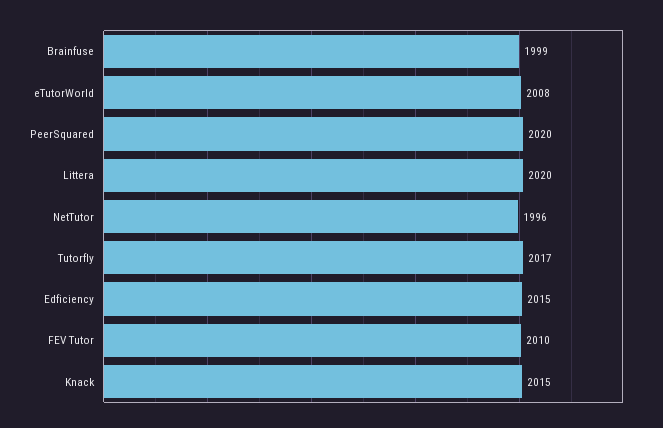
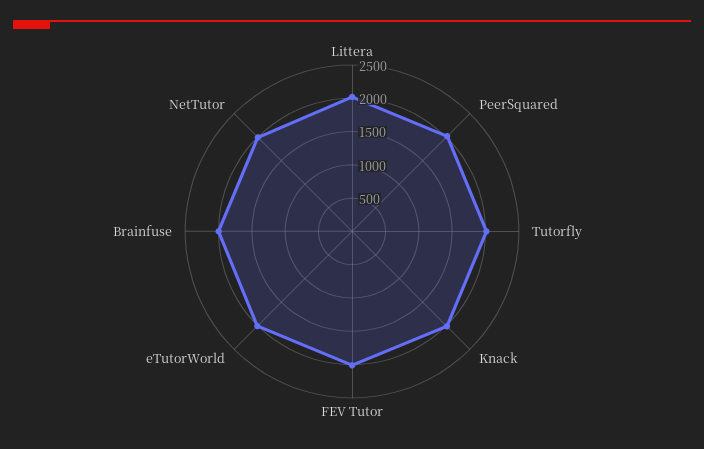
Edficiency: 2015 -> none

